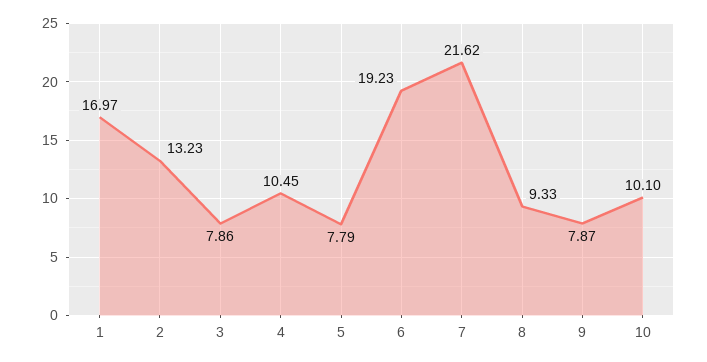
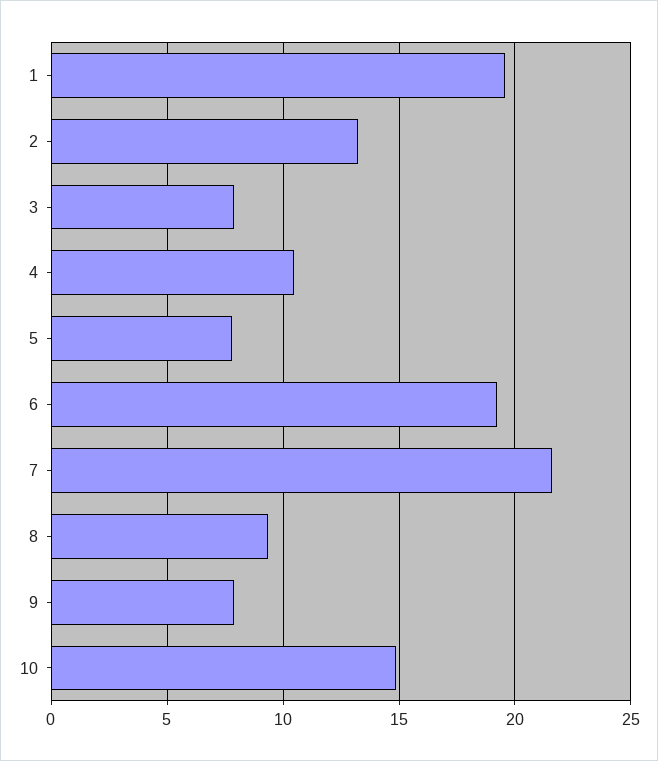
1: 16.97 -> 19.5
10: 10.1 -> 15

